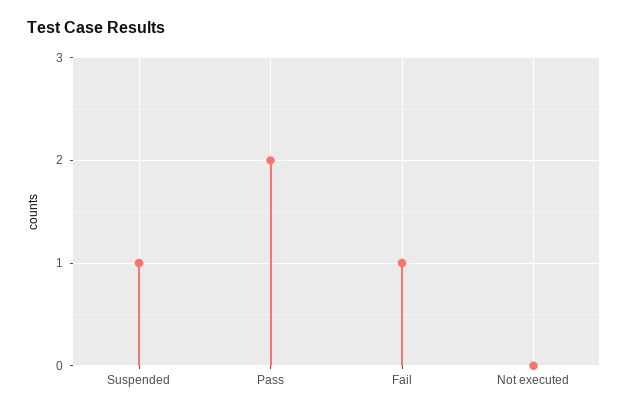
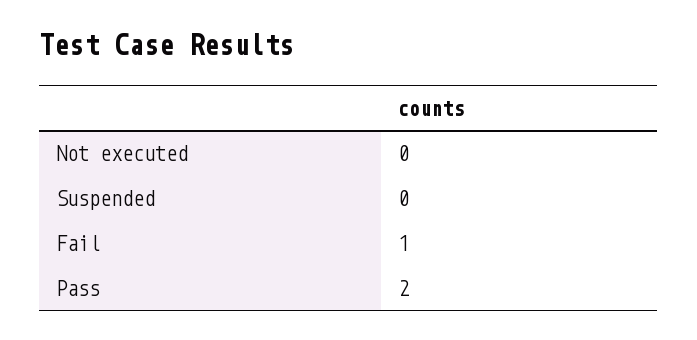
Suspended: 1 -> 0

